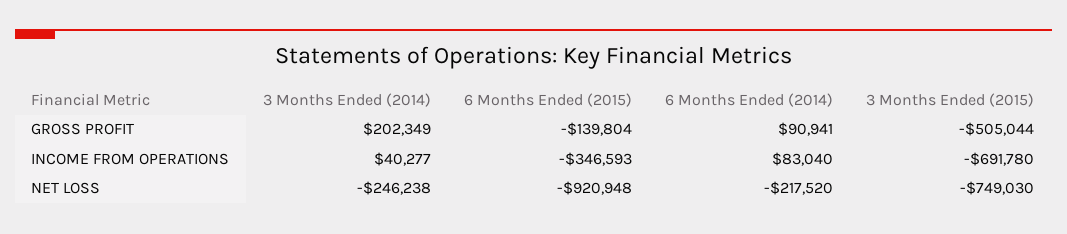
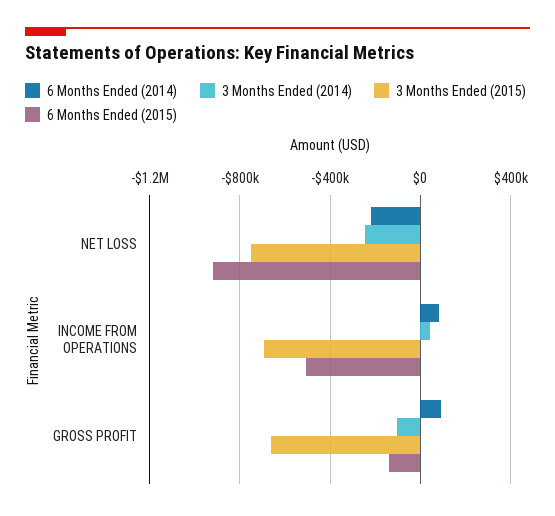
3 Months Ended (2014), GROSS PROFIT: 202349 -> -100000
3 Months Ended (2015), GROSS PROFIT: -505044 -> -650000
6 Months Ended (2015), INCOME FROM OPERATIONS: -346593 -> -500000

